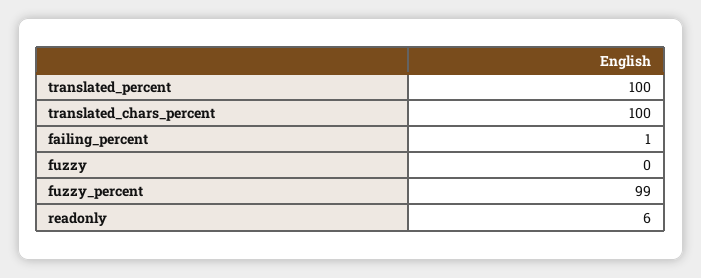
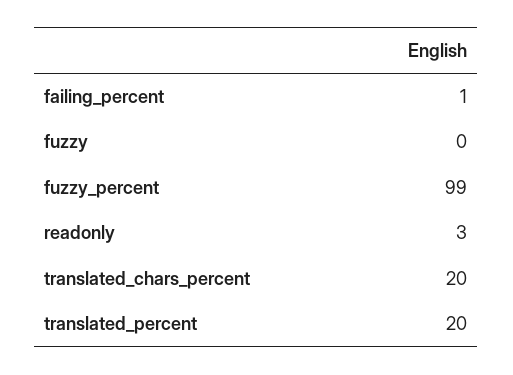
translated_percent: 100 -> 20
translated_chars_percent: 100 -> 20
readonly: 6 -> 3

